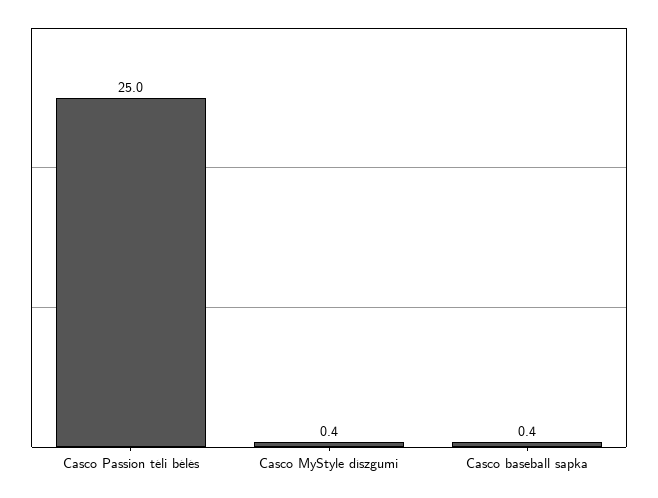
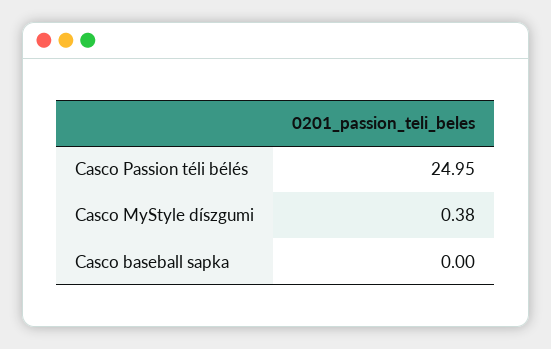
Casco baseball sapka: 0.4 -> 0

